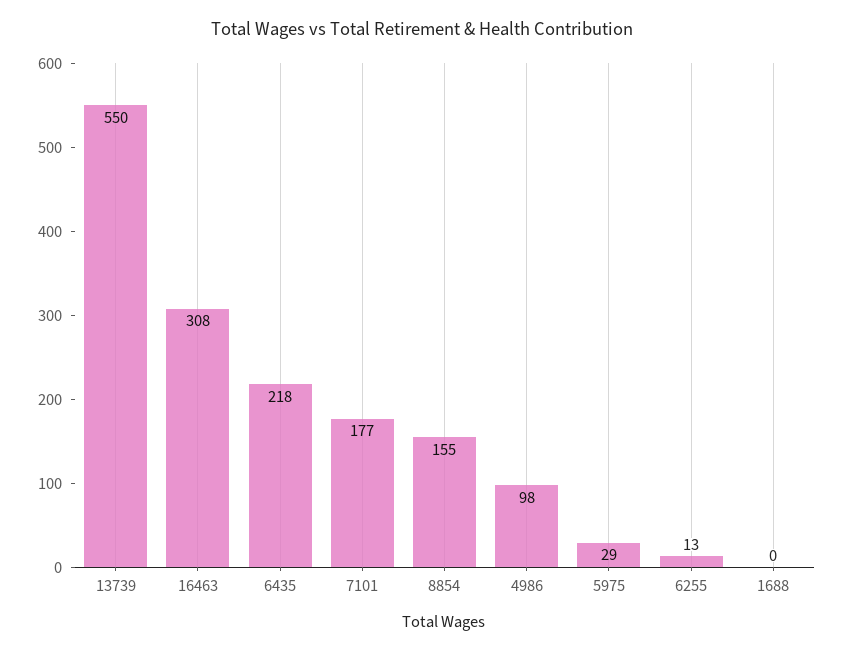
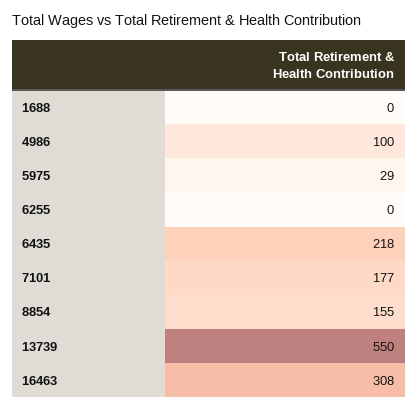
4986: 98 -> 100
6255: 13 -> 0

